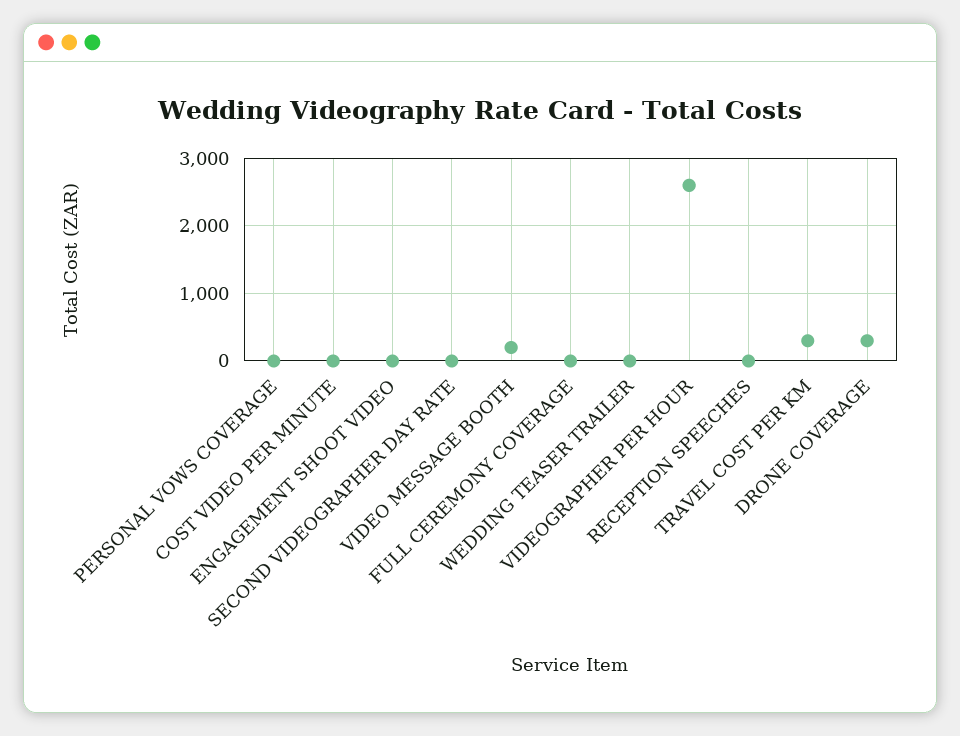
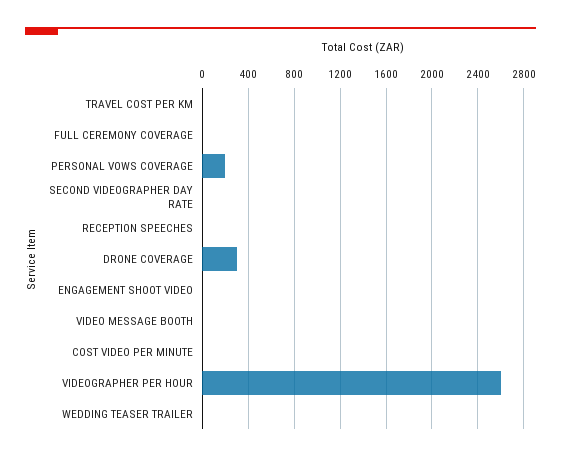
PERSONAL VOWS COVERAGE: 0 -> 200
VIDEO MESSAGE BOOTH: 200 -> 0
TRAVEL COST PER KM: 300 -> 0

